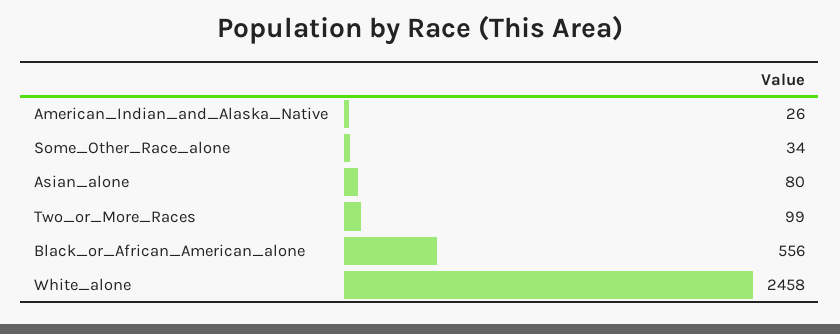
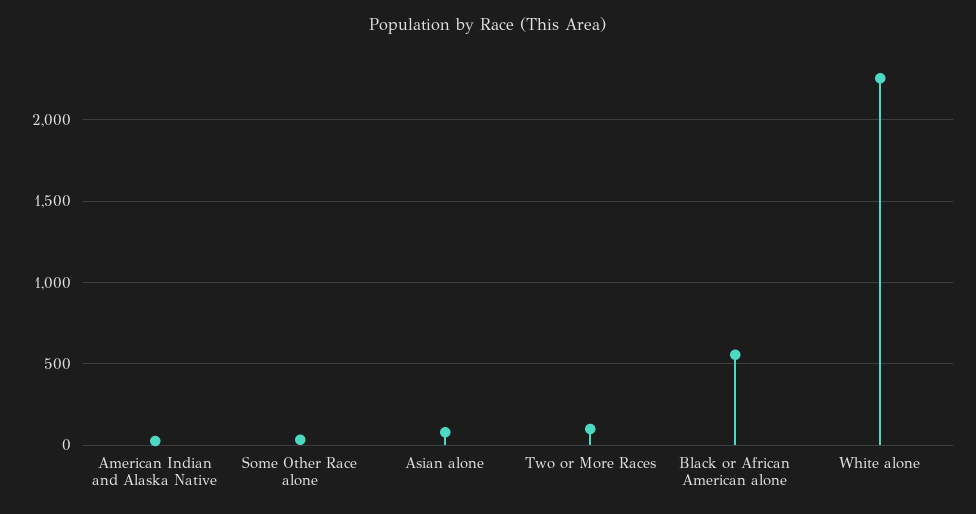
White_alone: 2458 -> 2250

